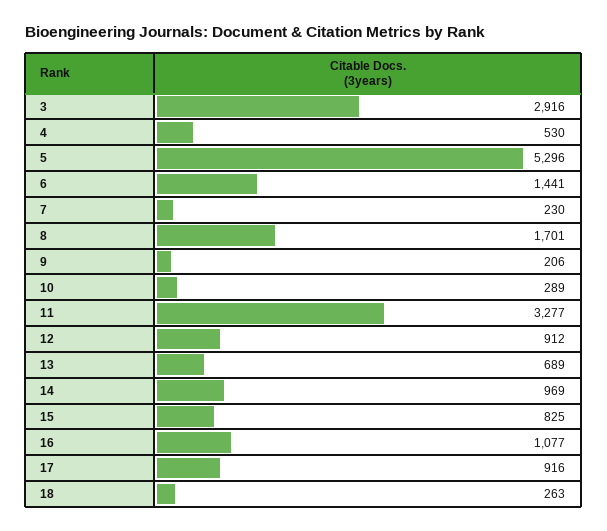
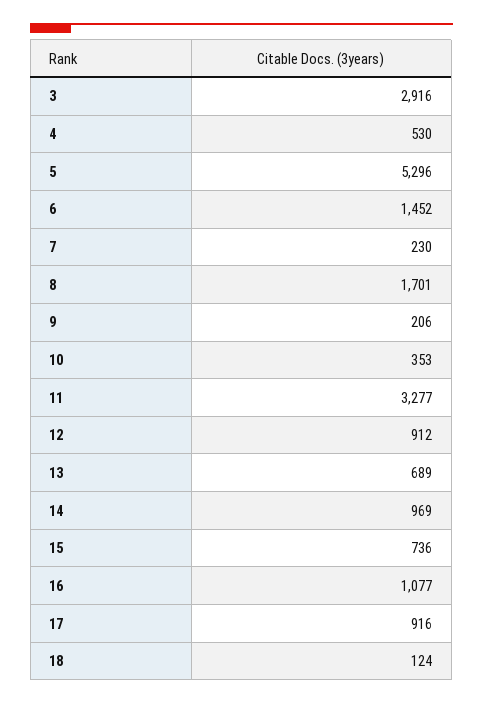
6: 1441 -> 1452
10: 289 -> 353
15: 825 -> 736
18: 263 -> 124

